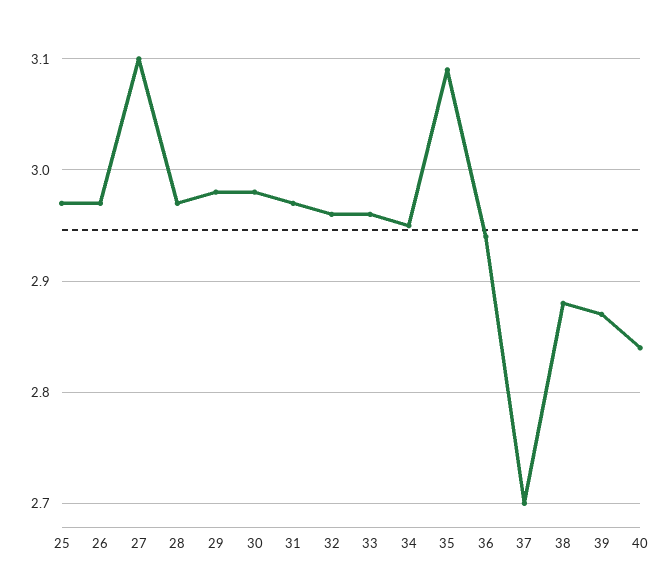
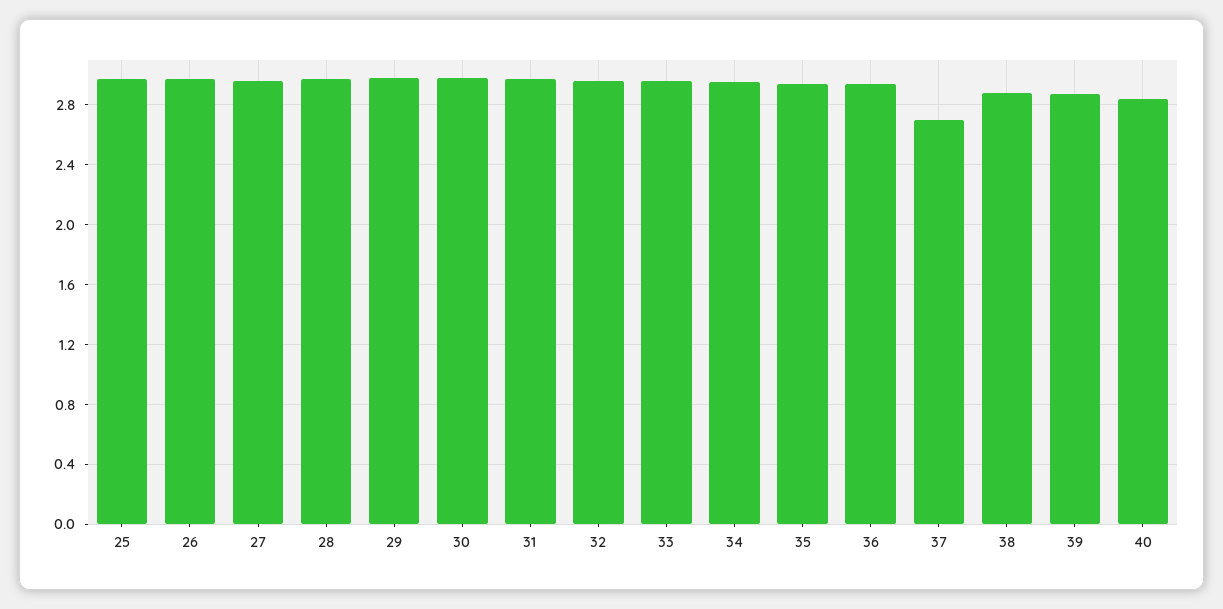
27: 3.1 -> 2.95
35: 3.09 -> 2.95

